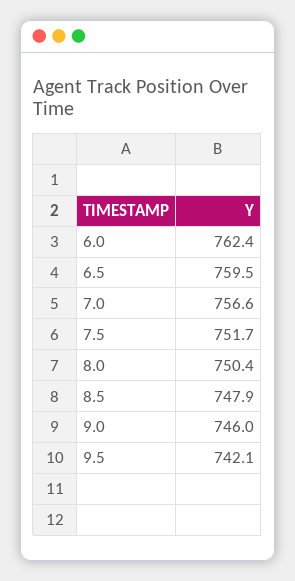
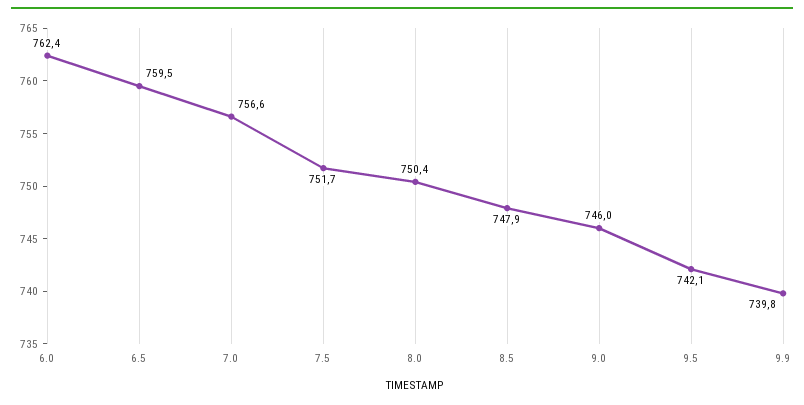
9.9: none -> 739.8

